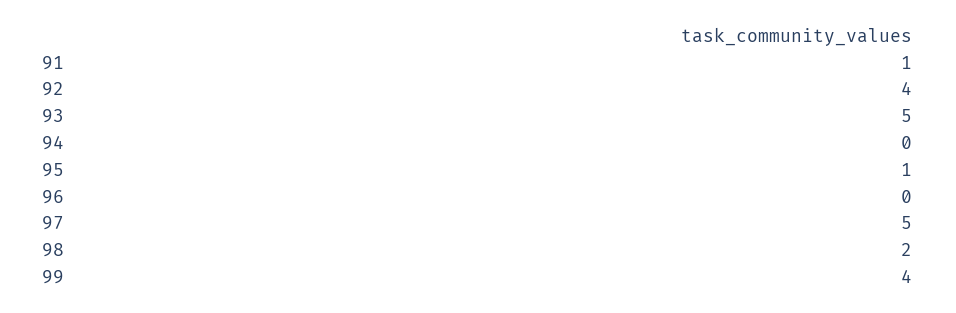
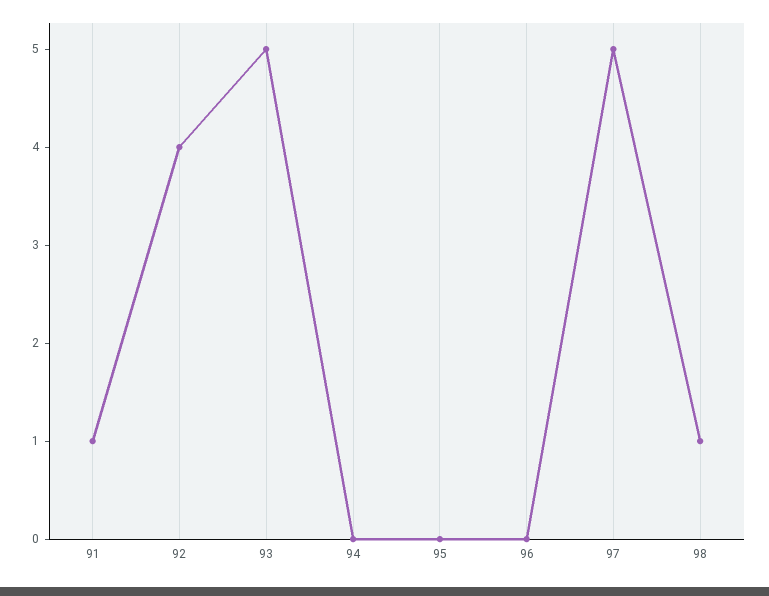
95: 1 -> 0
98: 2 -> 1
99: 4 -> none

